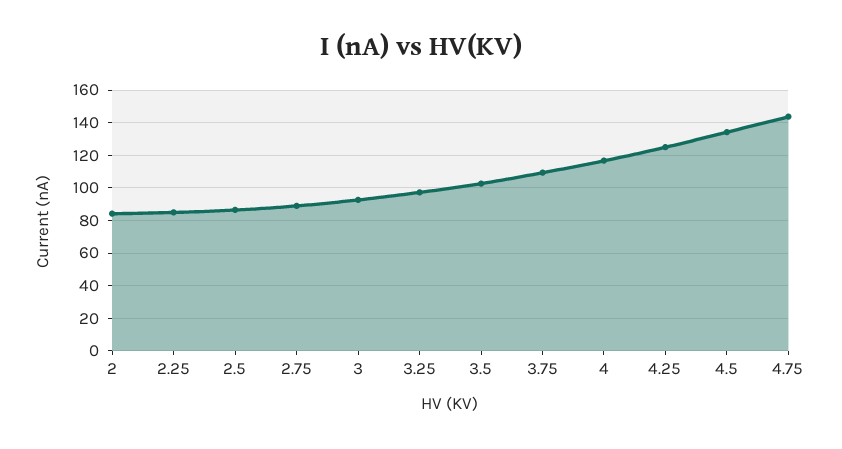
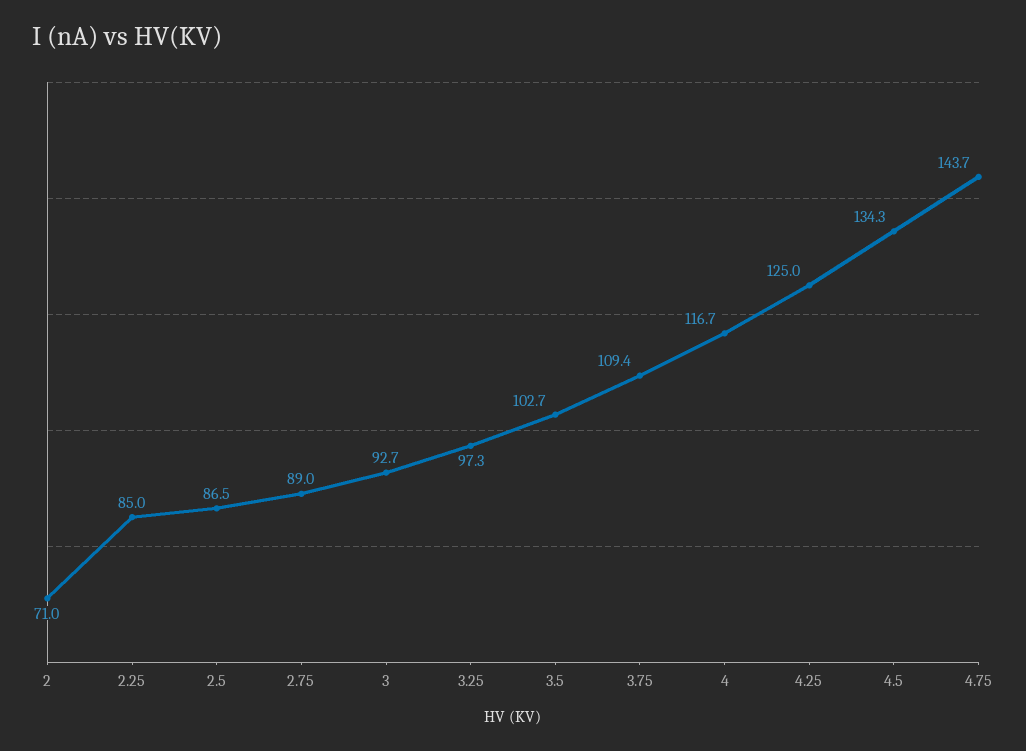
2: 85 -> 71

